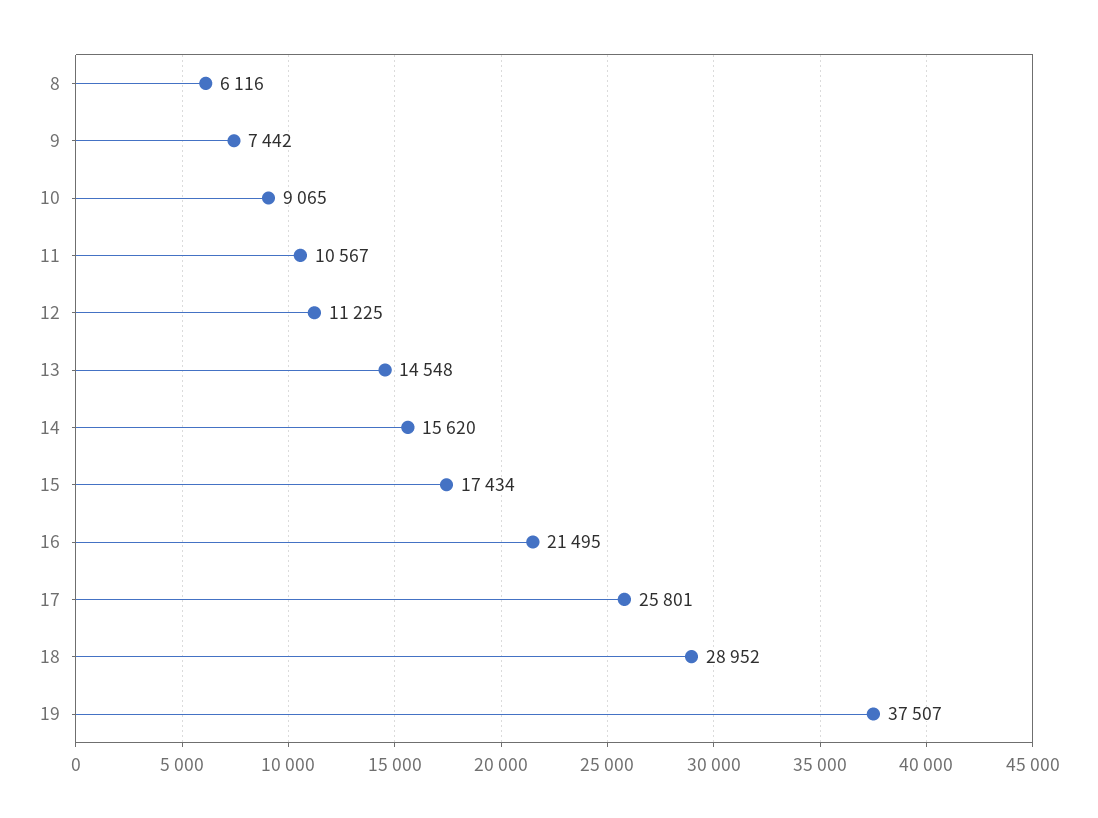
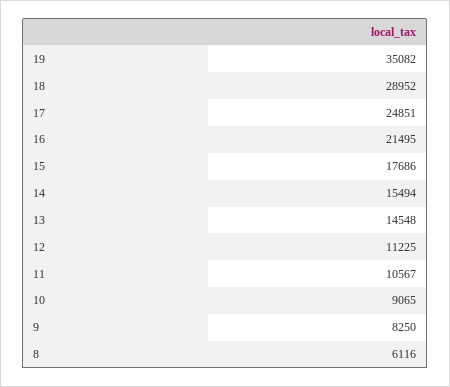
9: 7442 -> 8250
14: 15620 -> 15494
15: 17434 -> 17686
17: 25801 -> 24851
19: 37507 -> 35082

